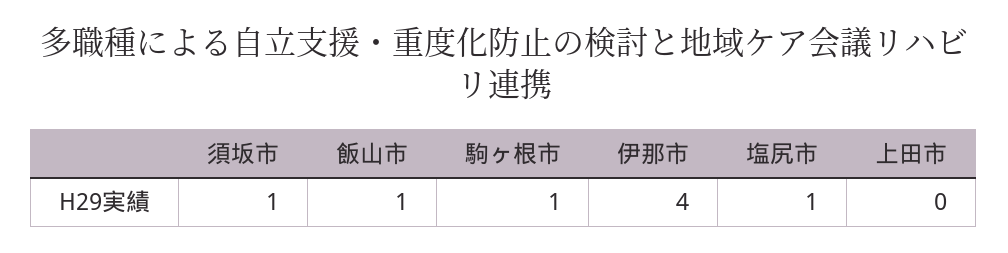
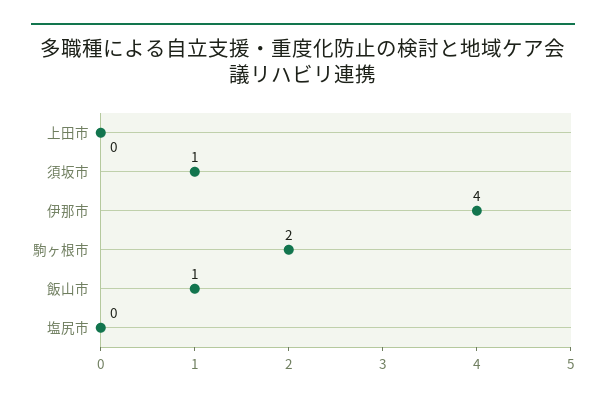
駒ヶ根市: 1 -> 2
塩尻市: 1 -> 0

